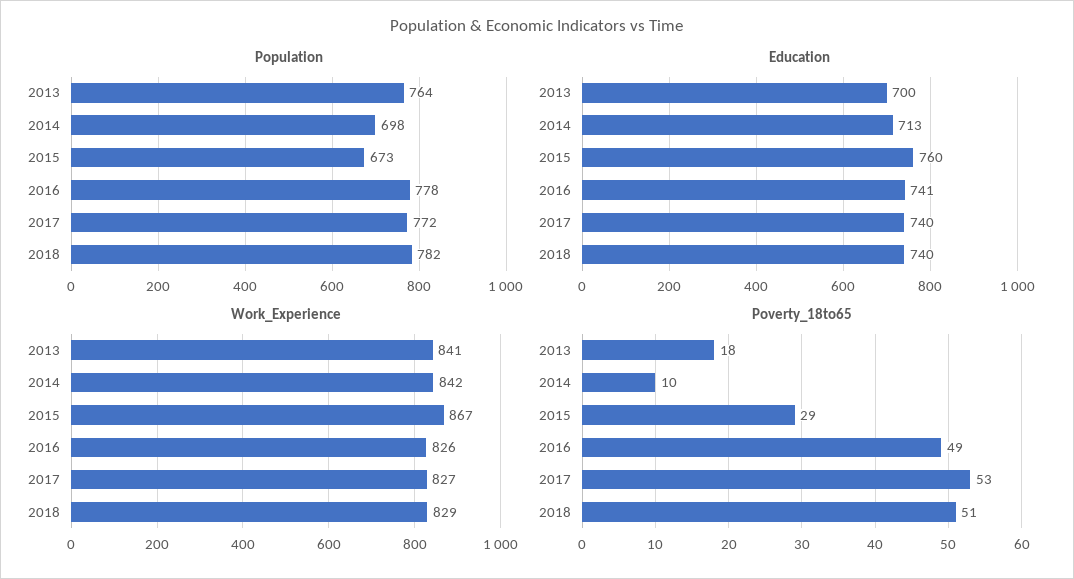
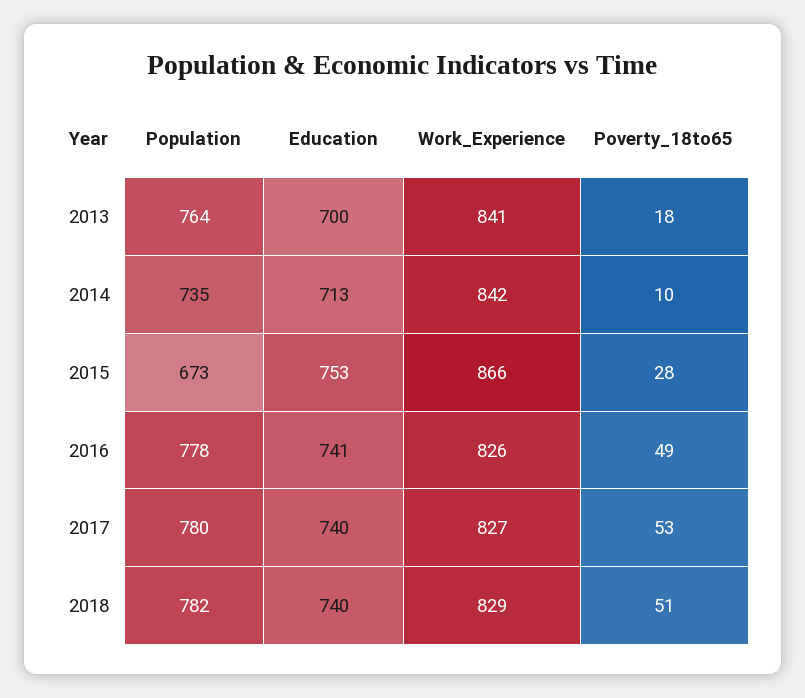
Population, 2014: 698 -> 735
Population, 2017: 772 -> 780
Education, 2015: 760 -> 753
Work_Experience, 2015: 867 -> 866
Poverty_18to65, 2015: 29 -> 28

